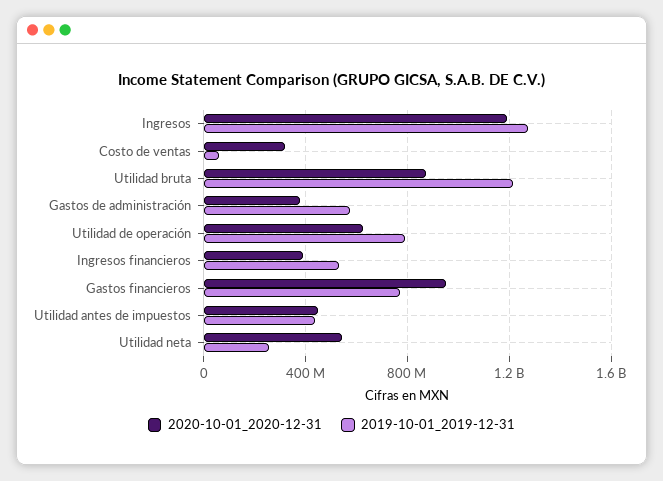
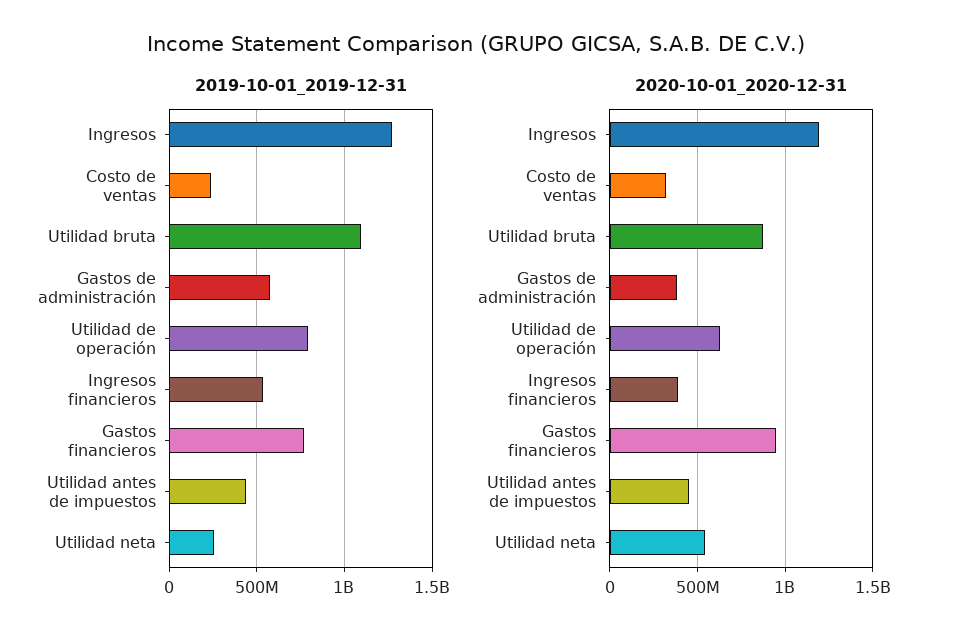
2019-10-01_2019-12-31, Costo de ventas: 50000000 -> 250000000
2019-10-01_2019-12-31, Utilidad bruta: 1200000000 -> 1100000000

